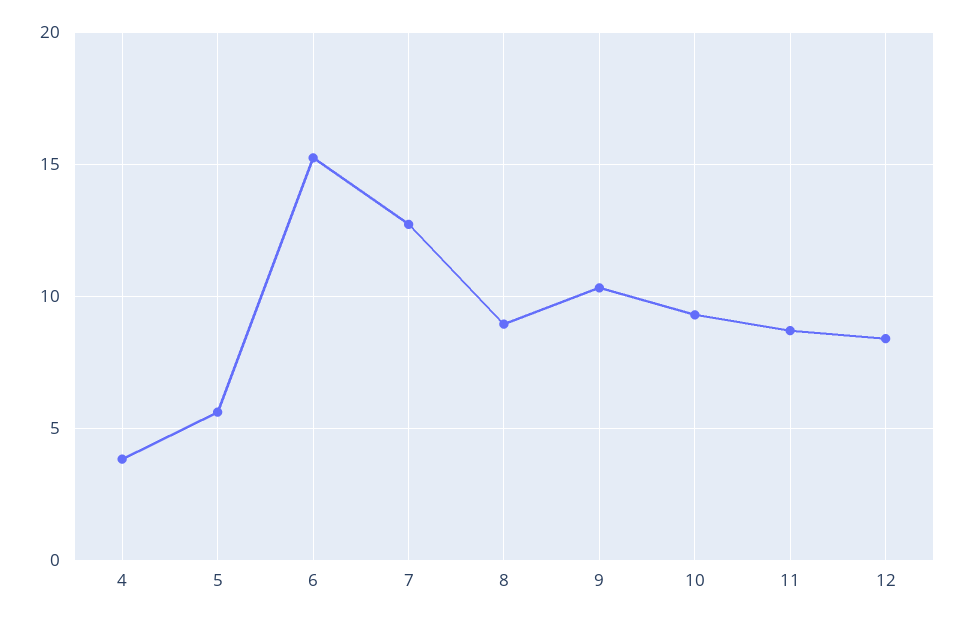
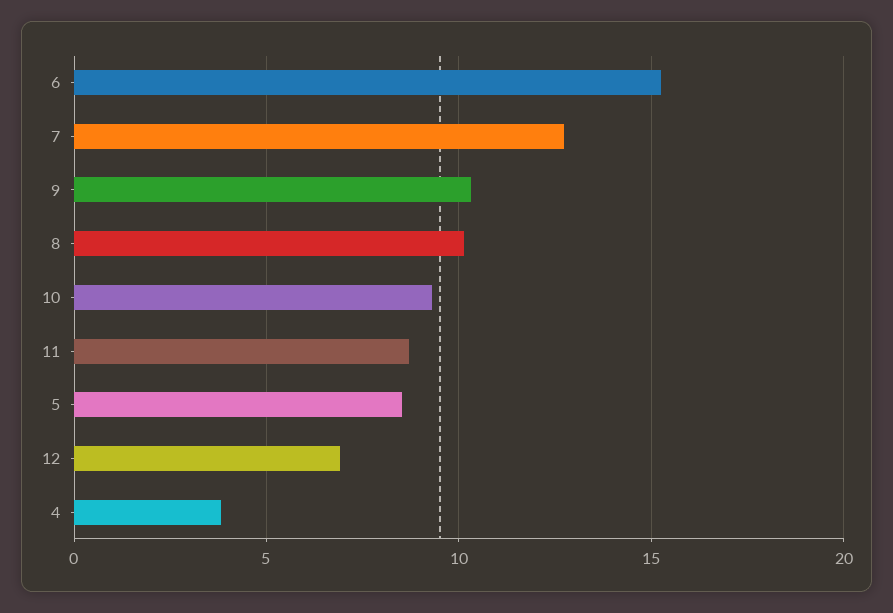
5: 5.5 -> 8.5
8: 9 -> 10
12: 8.5 -> 7

